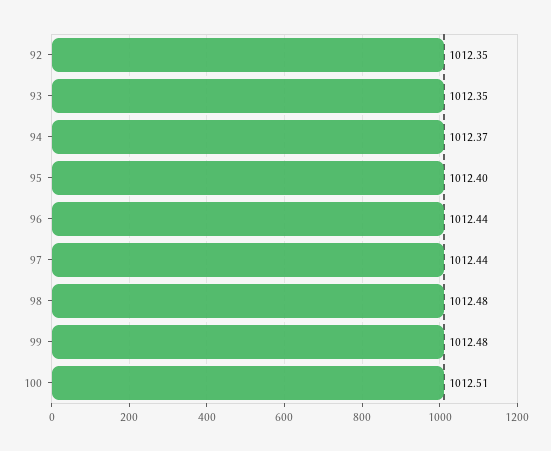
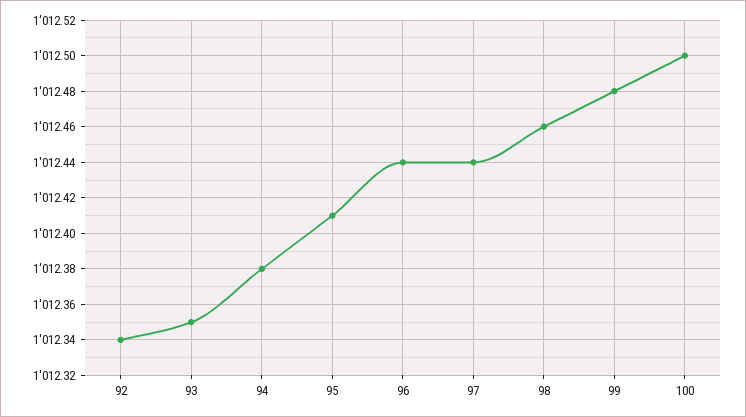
92: 1012.35 -> 1012.34
94: 1012.37 -> 1012.38
95: 1012.4 -> 1012.41
98: 1012.48 -> 1012.46
100: 1012.51 -> 1012.5

